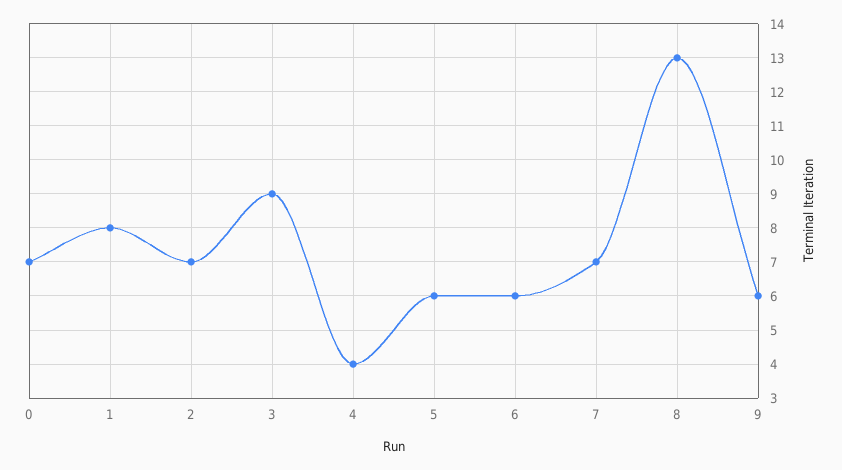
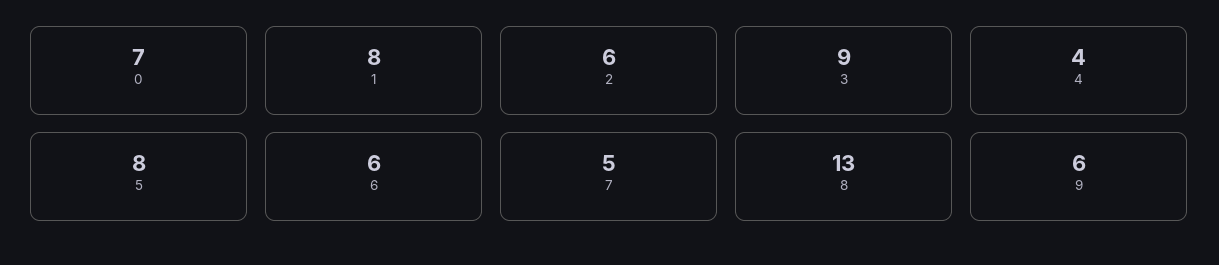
2: 7 -> 6
5: 6 -> 8
7: 7 -> 5

